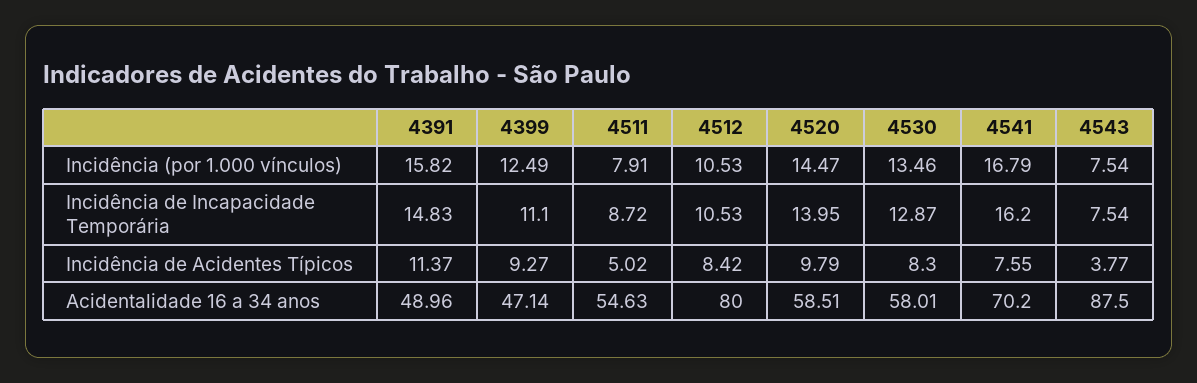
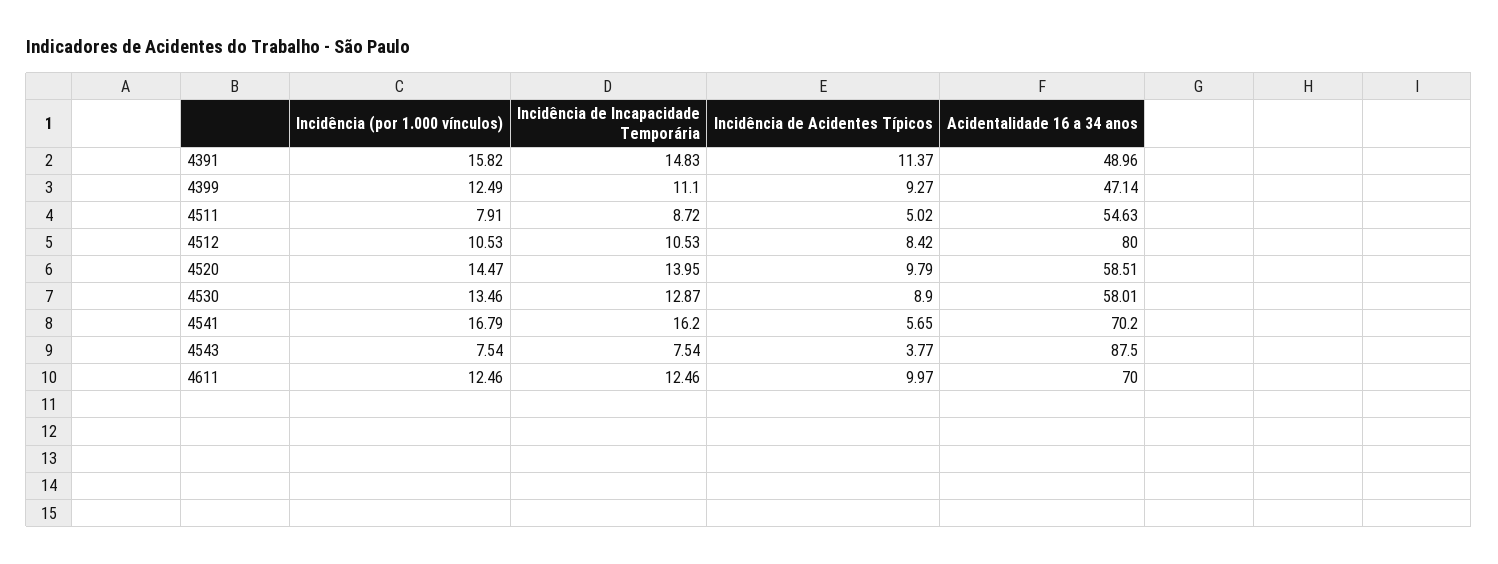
4530, Incidência de Acidentes Típicos: 8.3 -> 8.9
4541, Incidência de Acidentes Típicos: 7.55 -> 5.65
4611, Incidência (por 1.000 vínculos): none -> 12.46
4611, Incidência de Incapacidade Temporária: none -> 12.46
4611, Incidência de Acidentes Típicos: none -> 9.97
4611, Acidentalidade 16 a 34 anos: none -> 70

